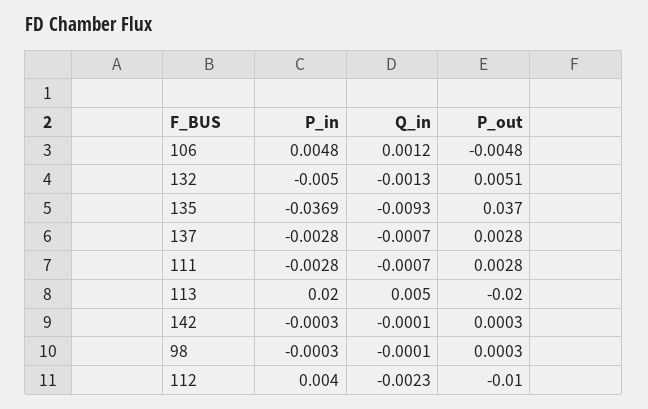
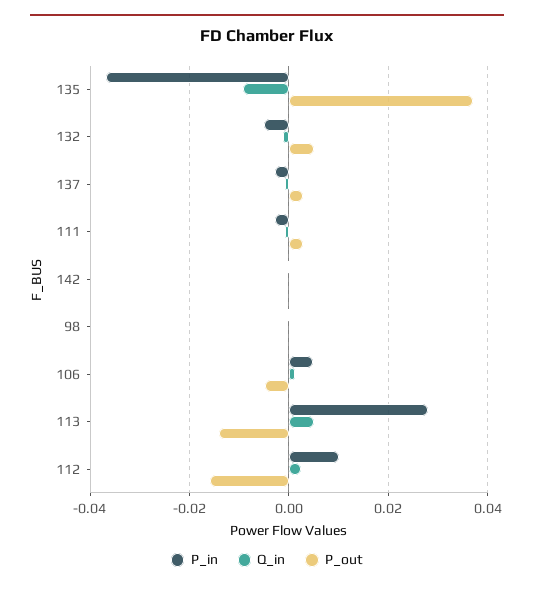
P_in, 113: 0.02 -> 0.028
P_out, 113: -0.02 -> -0.014
P_in, 112: 0.004 -> 0.01
Q_in, 112: -0.0023 -> 0.002
P_out, 112: -0.01 -> -0.016

